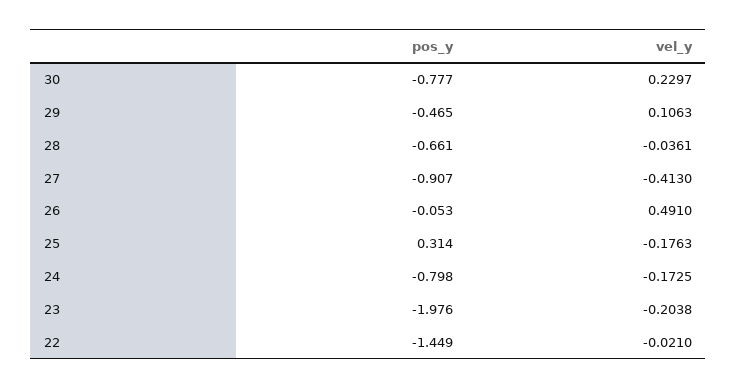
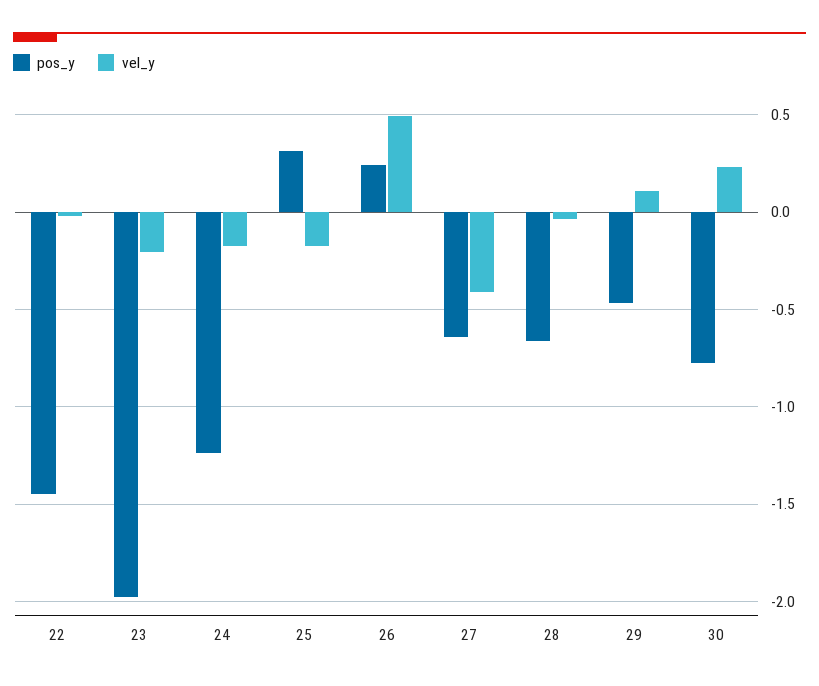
pos_y, 27: -0.907 -> -0.65
pos_y, 26: -0.053 -> 0.25
pos_y, 24: -0.798 -> -1.25

